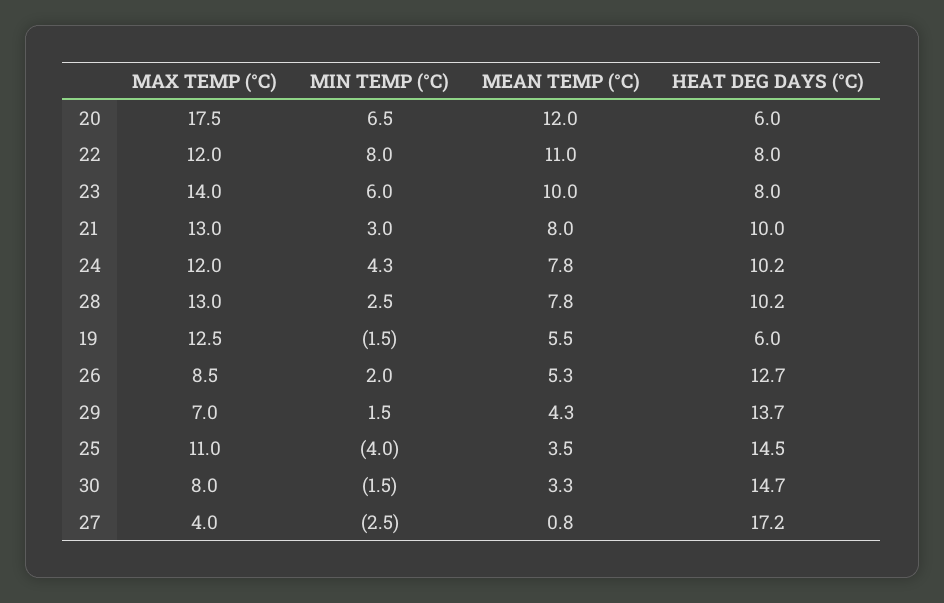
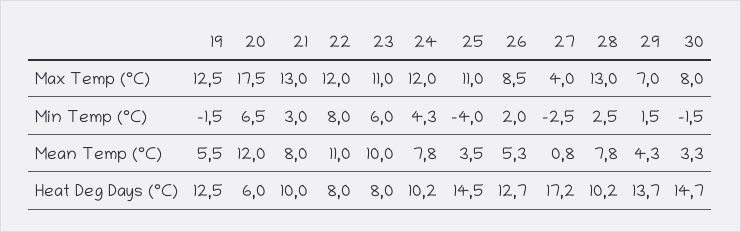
MAX TEMP (°C), 23: 14 -> 11
HEAT DEG DAYS (°C), 19: 6 -> 12.5

